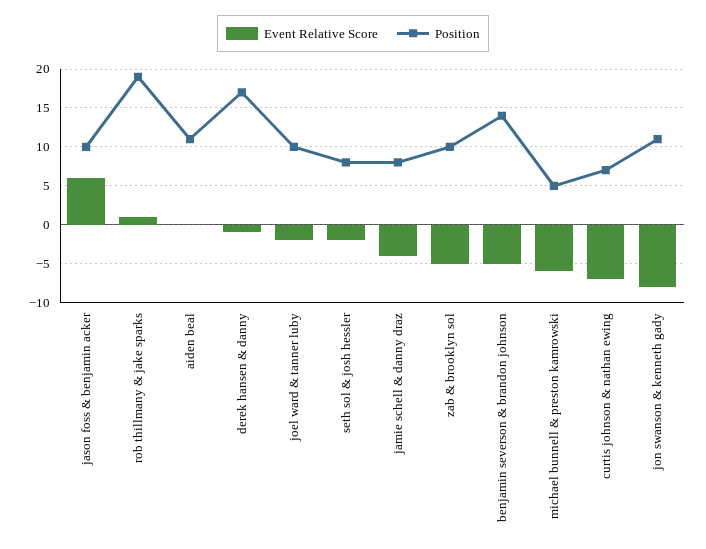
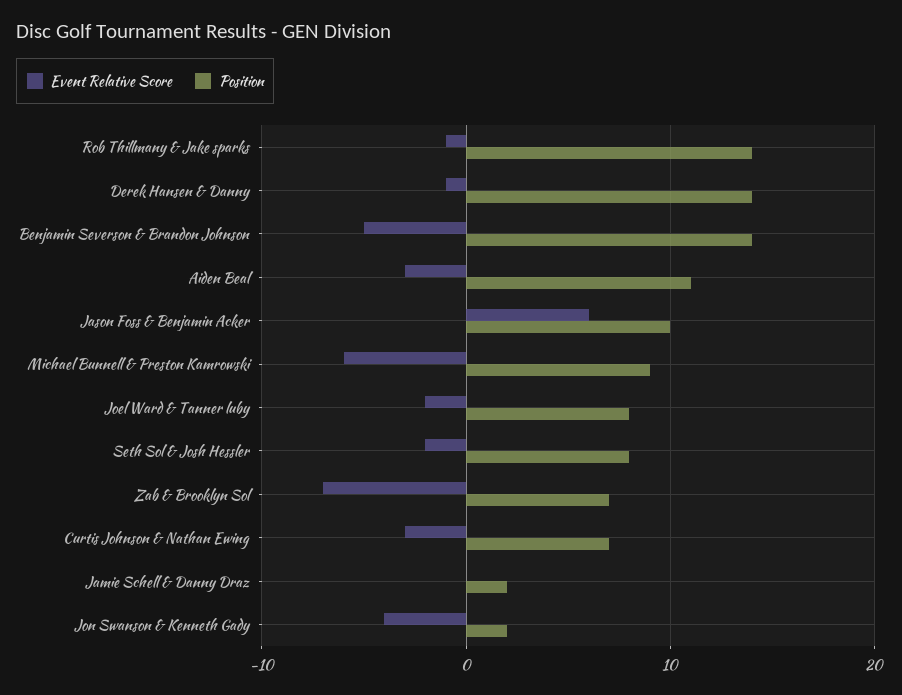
Event Relative Score, rob thillmany & jake sparks: 1 -> -1
Position, rob thillmany & jake sparks: 19 -> 14
Event Relative Score, aiden beal: 0 -> -3
Position, derek hansen & danny: 17 -> 14
Position, joel ward & tanner luby: 10 -> 8
Event Relative Score, jamie schell & danny draz: -4 -> 0
Position, jamie schell & danny draz: 8 -> 2
Event Relative Score, zab & brooklyn sol: -5 -> -7
Position, zab & brooklyn sol: 10 -> 7
Position, michael bunnell & preston kamrowski: 5 -> 9
Event Relative Score, curtis johnson & nathan ewing: -7 -> -3
Event Relative Score, jon swanson & kenneth gady: -8 -> -4
Position, jon swanson & kenneth gady: 11 -> 2

